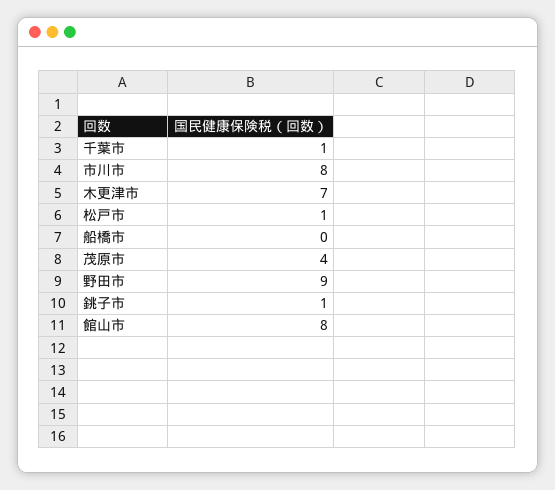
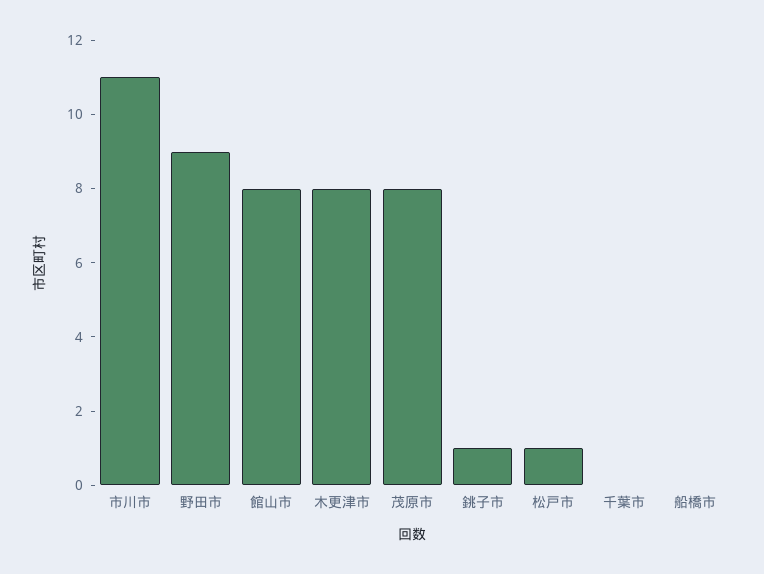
千葉市: 1 -> 0
市川市: 8 -> 11
木更津市: 7 -> 8
茂原市: 4 -> 8

